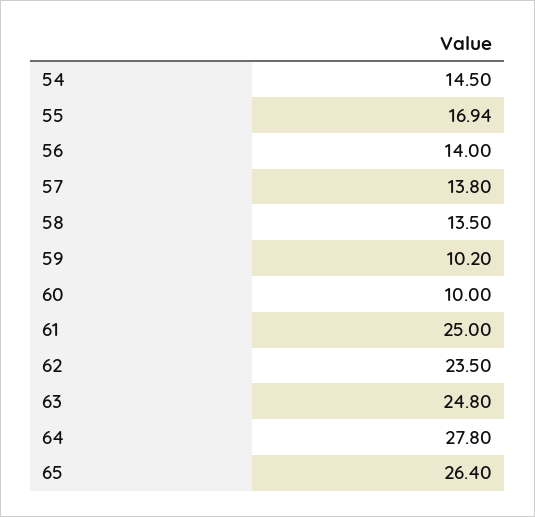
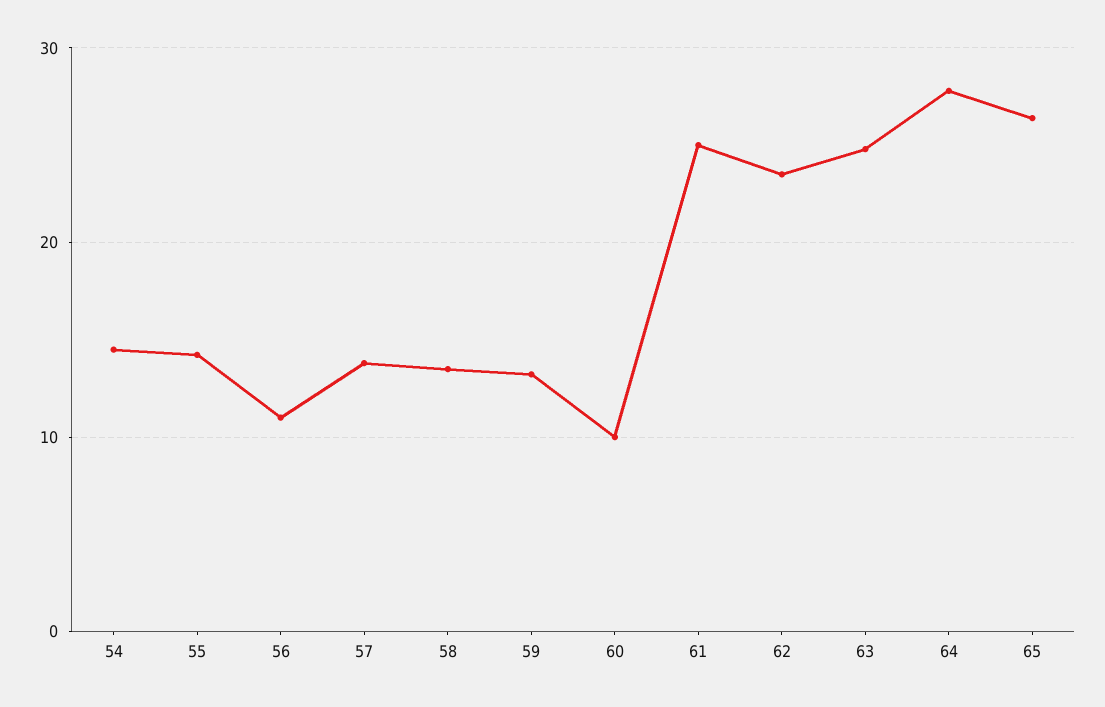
55: 16.94 -> 14
56: 14 -> 11
59: 10.2 -> 13

